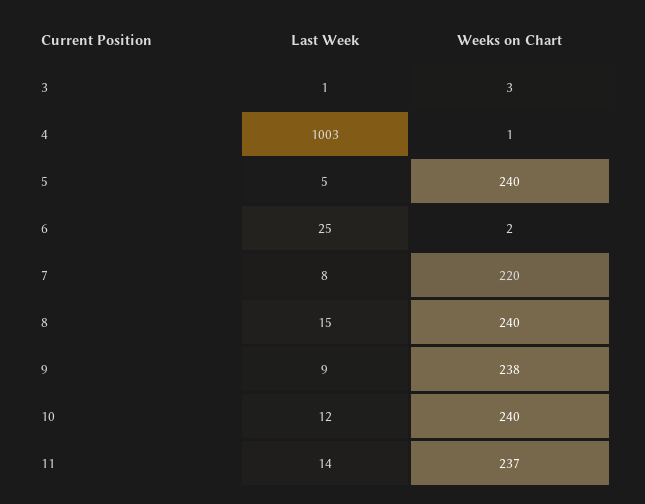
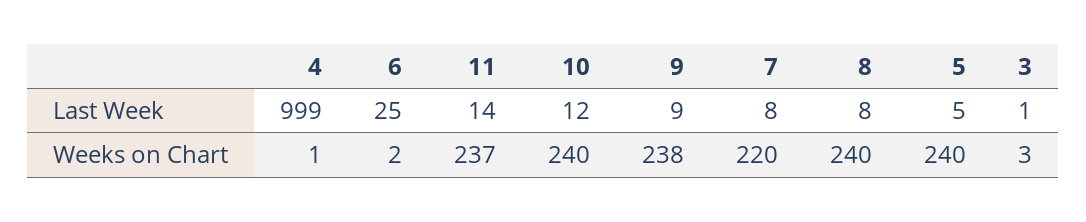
Last Week, 4: 1003 -> 999
Last Week, 8: 15 -> 8

